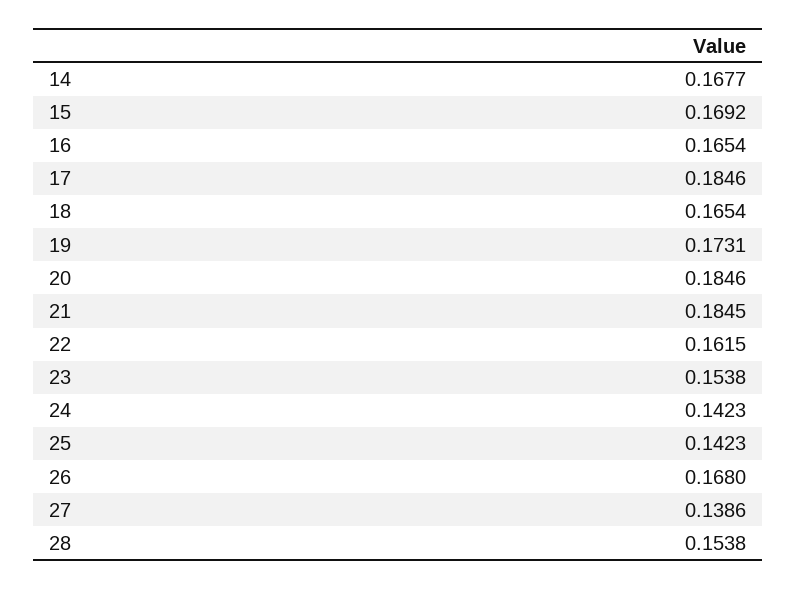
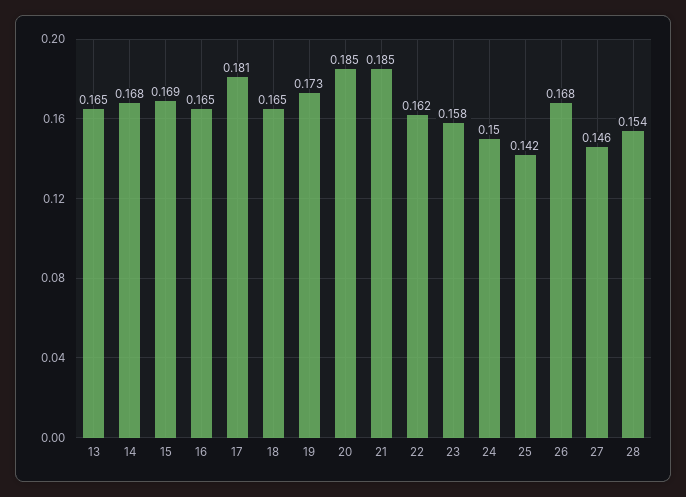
17: 0.1846 -> 0.181
23: 0.1538 -> 0.158
24: 0.1423 -> 0.15
27: 0.1386 -> 0.146
13: none -> 0.165

